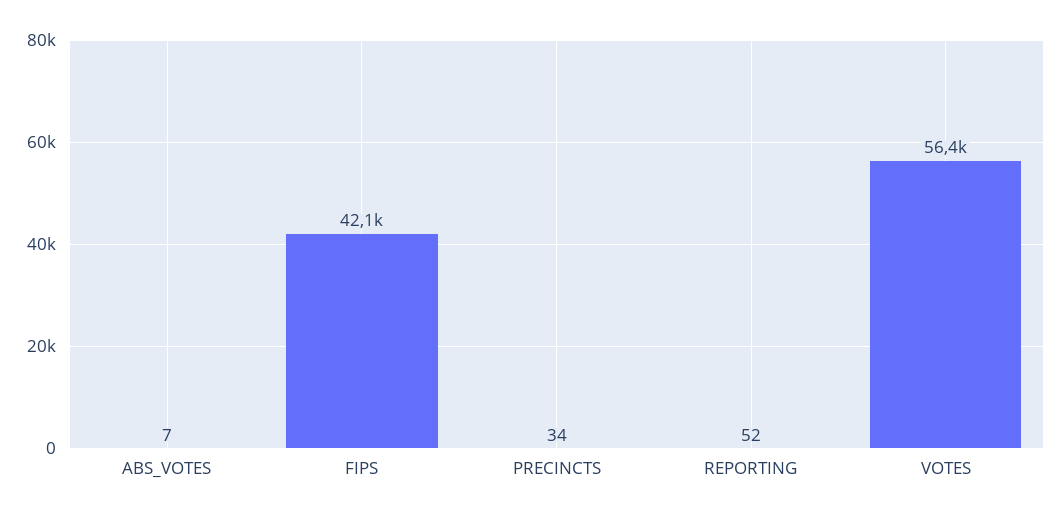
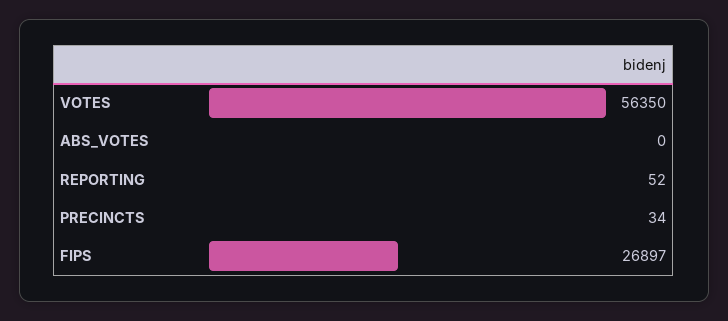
ABS_VOTES: 7 -> 0
FIPS: 42100 -> 26897

